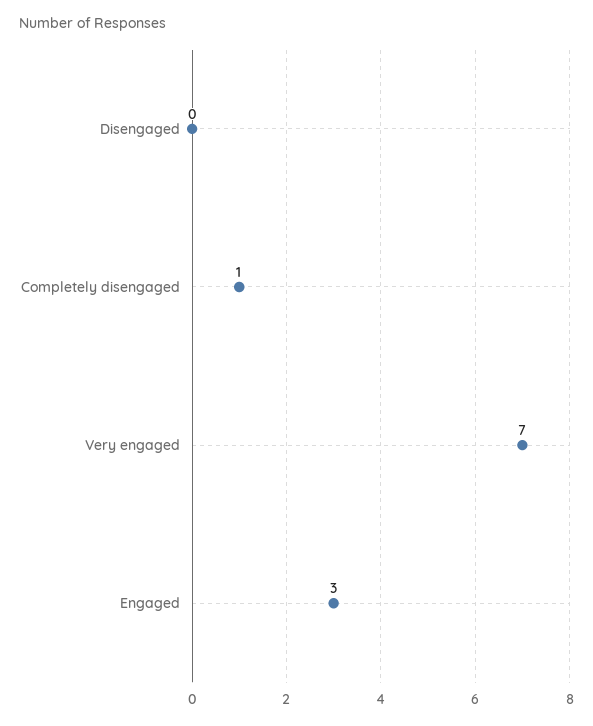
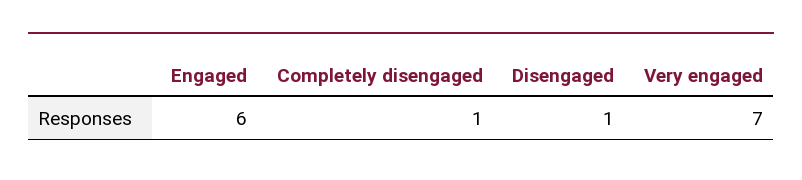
Disengaged: 0 -> 1
Engaged: 3 -> 6

